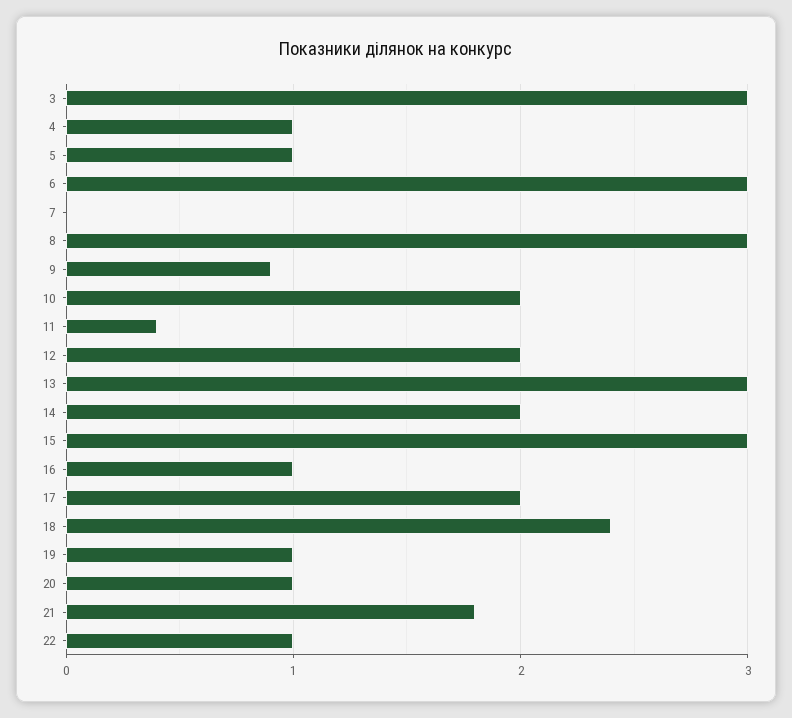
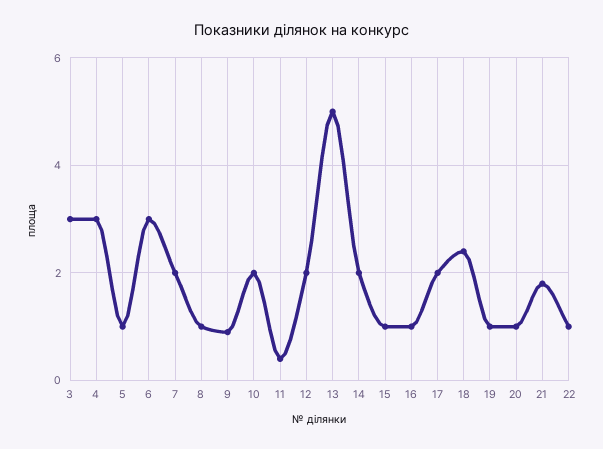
4: 1 -> 3
7: 0 -> 2
8: 3 -> 1
13: 3 -> 5
15: 3 -> 1

